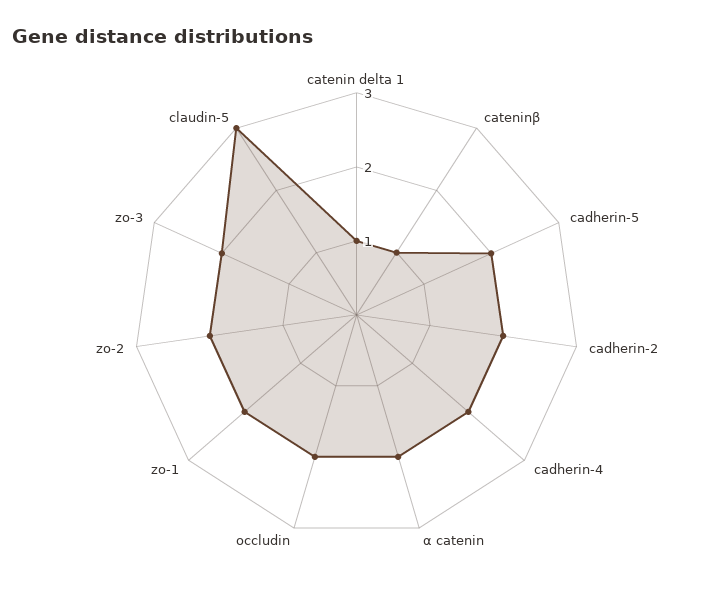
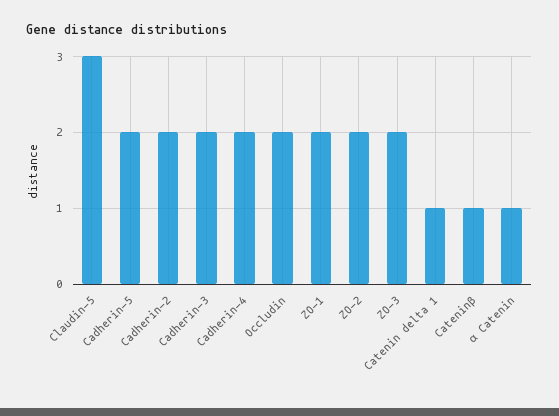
α catenin: 2 -> 1
Cadherin-3: none -> 2

